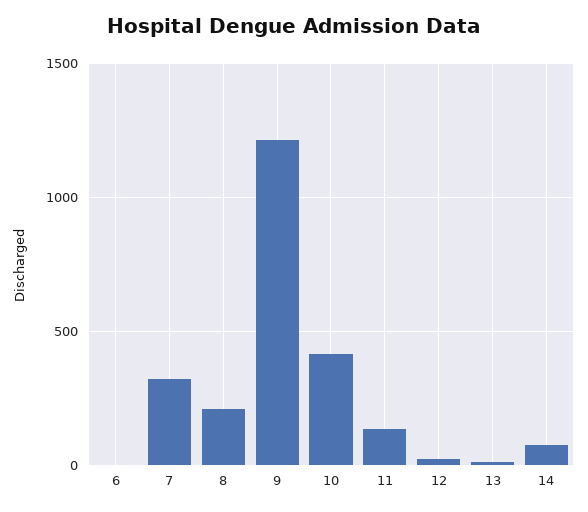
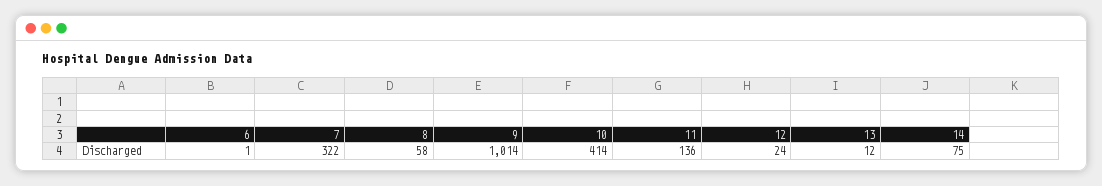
8: 200 -> 58
9: 1200 -> 1014

